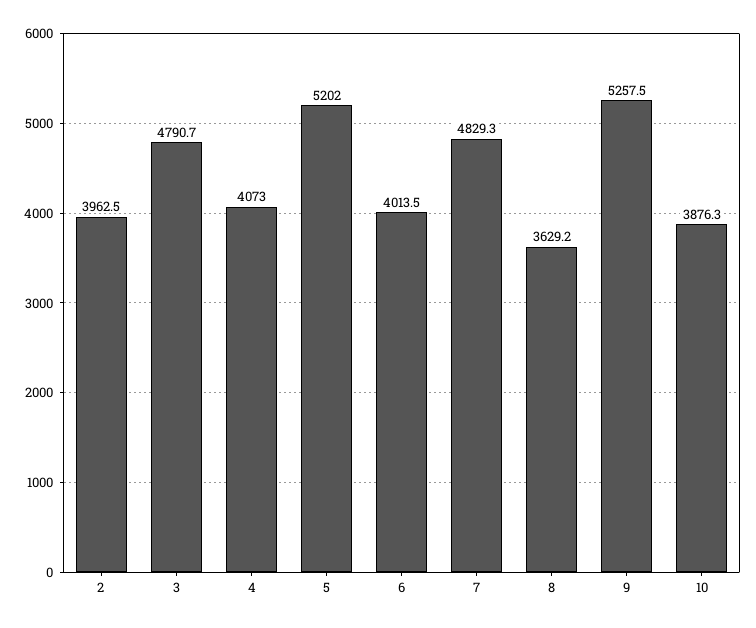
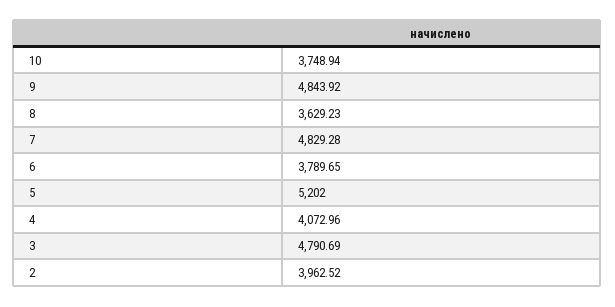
6: 4013.5 -> 3789.65
9: 5257.5 -> 4843.92
10: 3876.3 -> 3748.94

